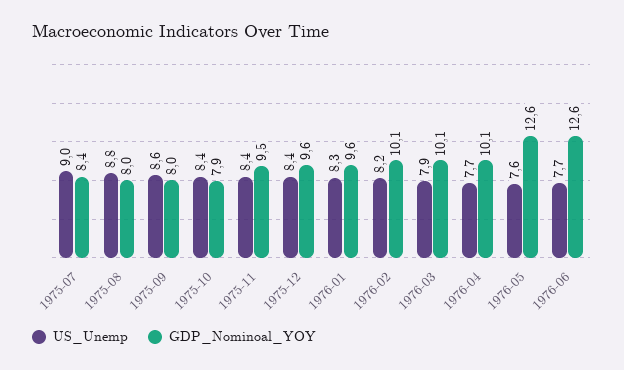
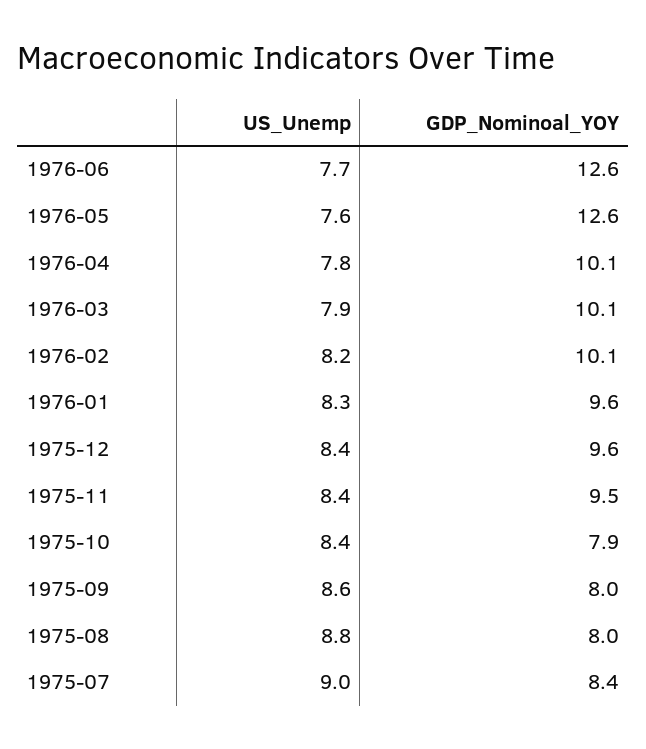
US_Unemp, 1976-04: 7.7 -> 7.8

